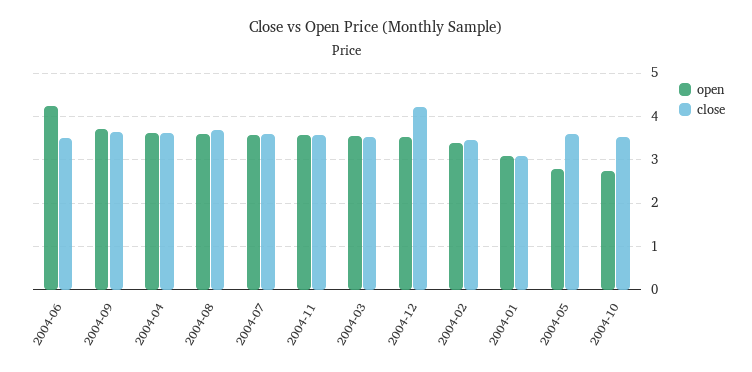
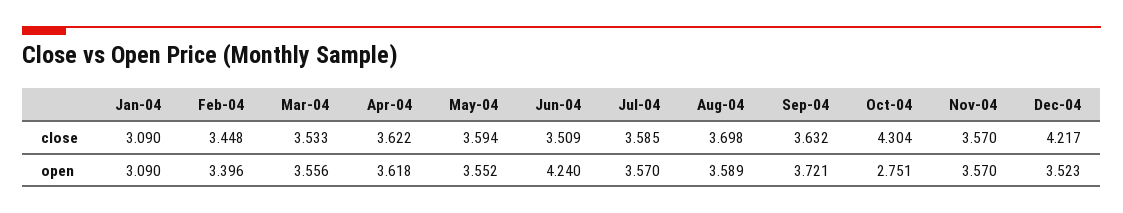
open, 2004-05: 2.8 -> 3.552
close, 2004-10: 3.6 -> 4.304

